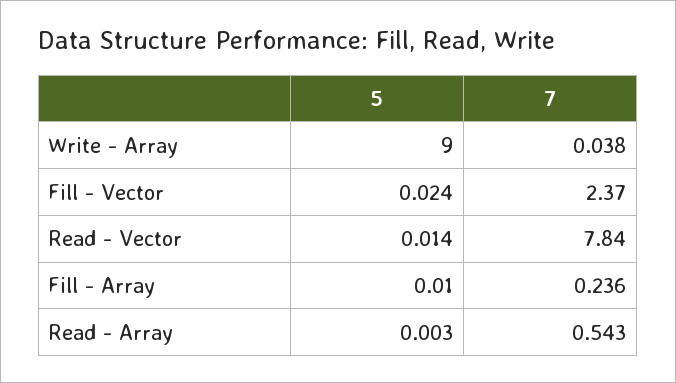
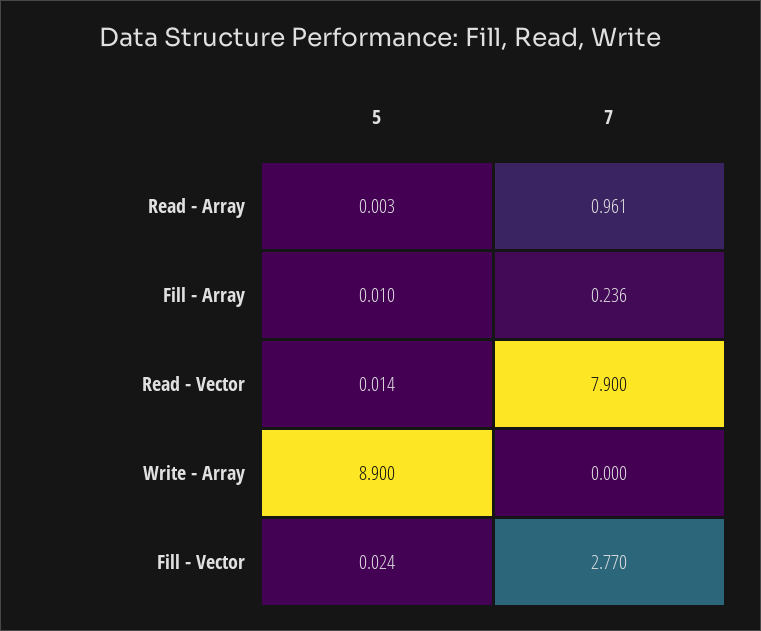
5, Write - Array: 9 -> 8.9
7, Write - Array: 0.038 -> 0
7, Fill - Vector: 2.37 -> 2.77
7, Read - Vector: 7.84 -> 7.9
7, Read - Array: 0.543 -> 0.961

